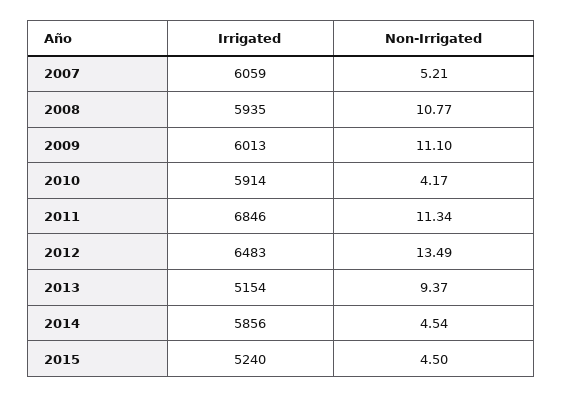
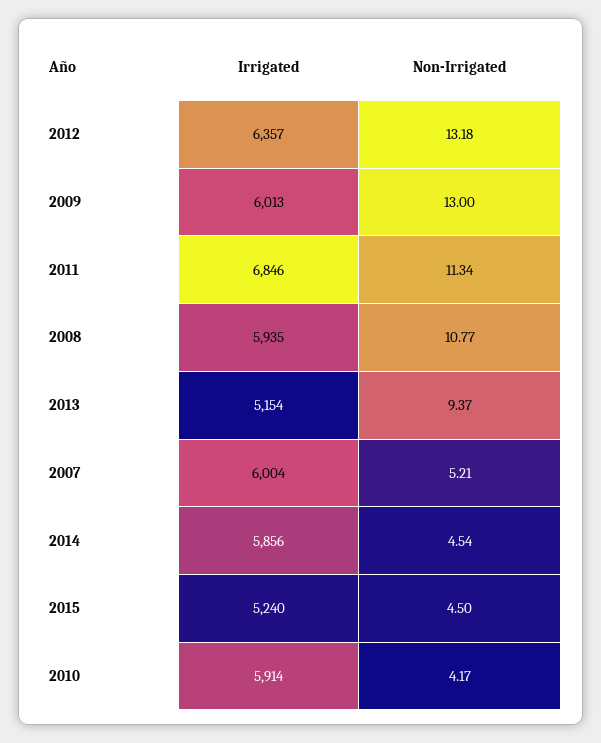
Irrigated, 2007: 6059 -> 6004
Non-Irrigated, 2009: 11.1 -> 13
Irrigated, 2012: 6483 -> 6357
Non-Irrigated, 2012: 13.49 -> 13.18

